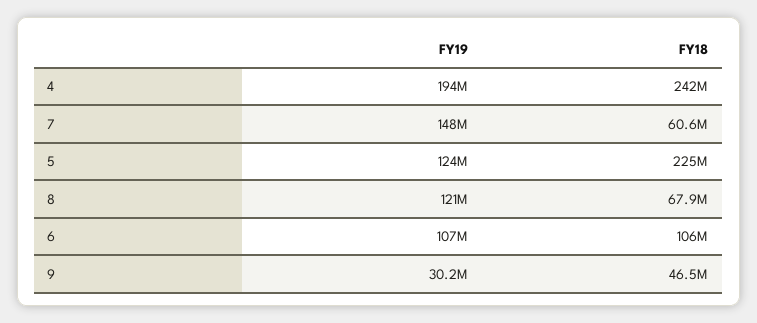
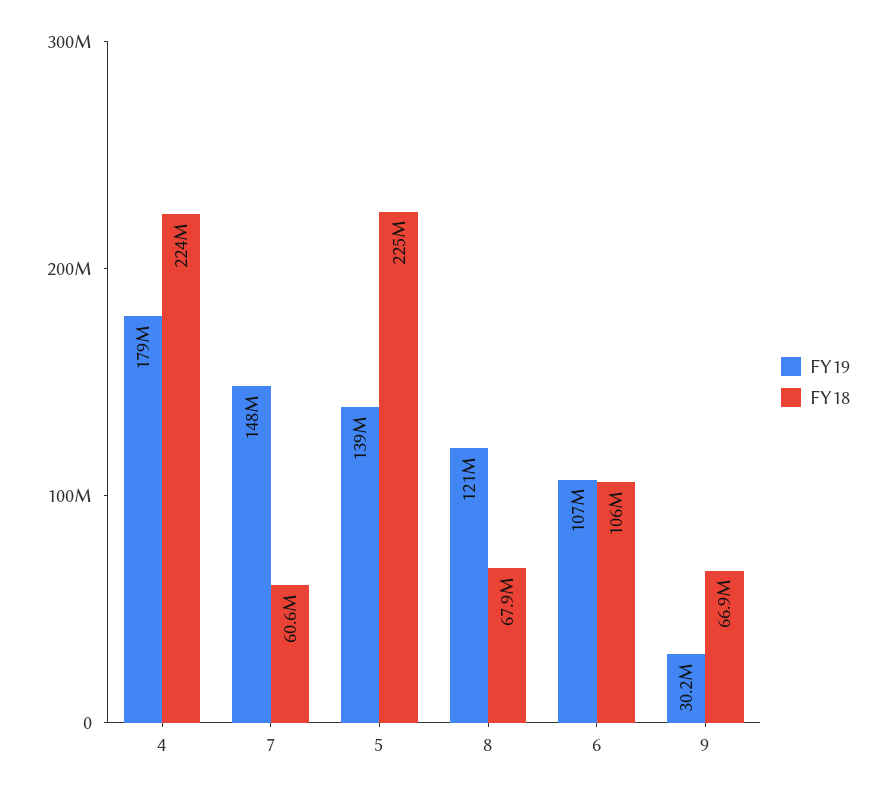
FY19, 4: 194000000 -> 179000000
FY18, 4: 242000000 -> 224000000
FY19, 5: 124000000 -> 139000000
FY18, 9: 46500000 -> 66900000

